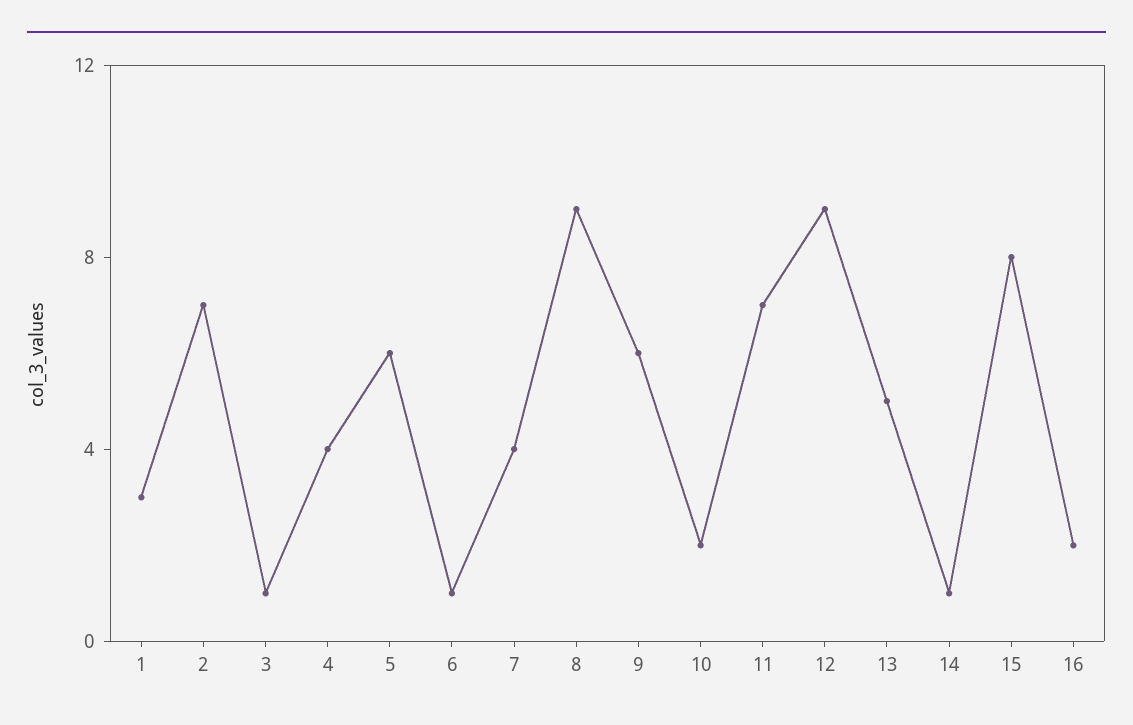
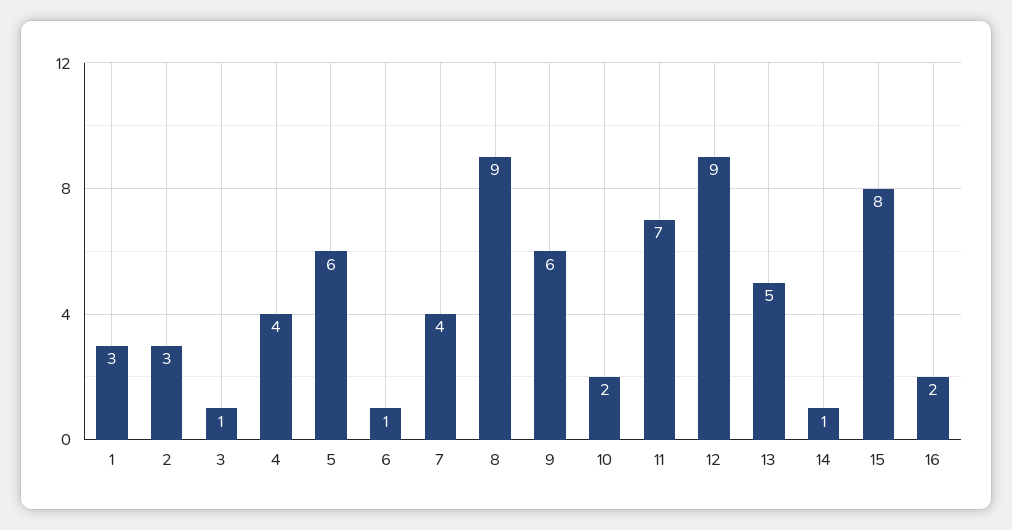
2: 7 -> 3

